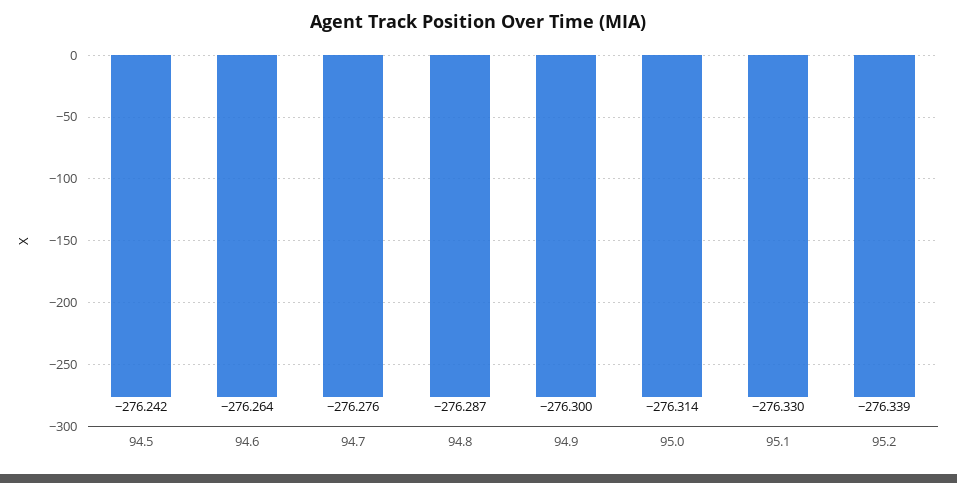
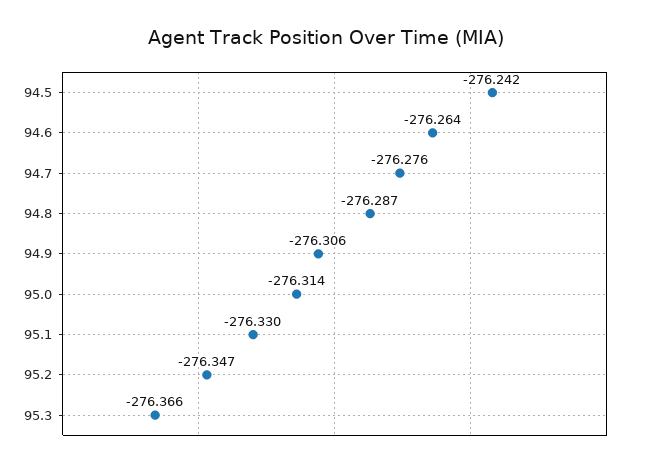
94.9: -276.3 -> -276.306
95.2: -276.339 -> -276.347
95.3: none -> -276.366

